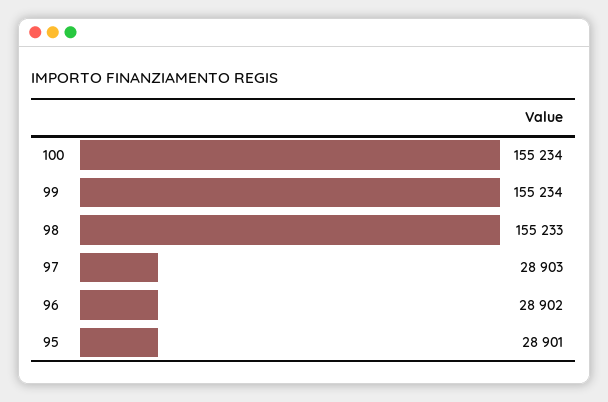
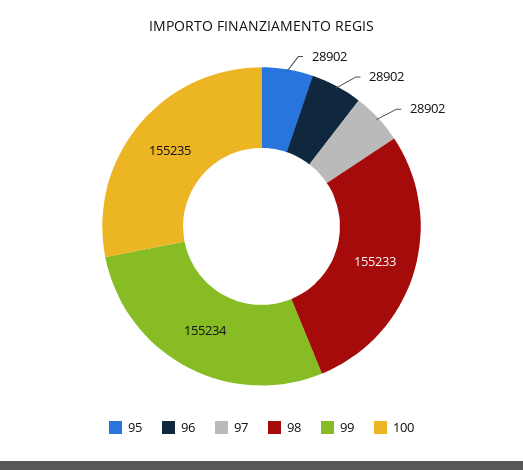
100: 155234 -> 155235
97: 28903 -> 28902
95: 28901 -> 28902

